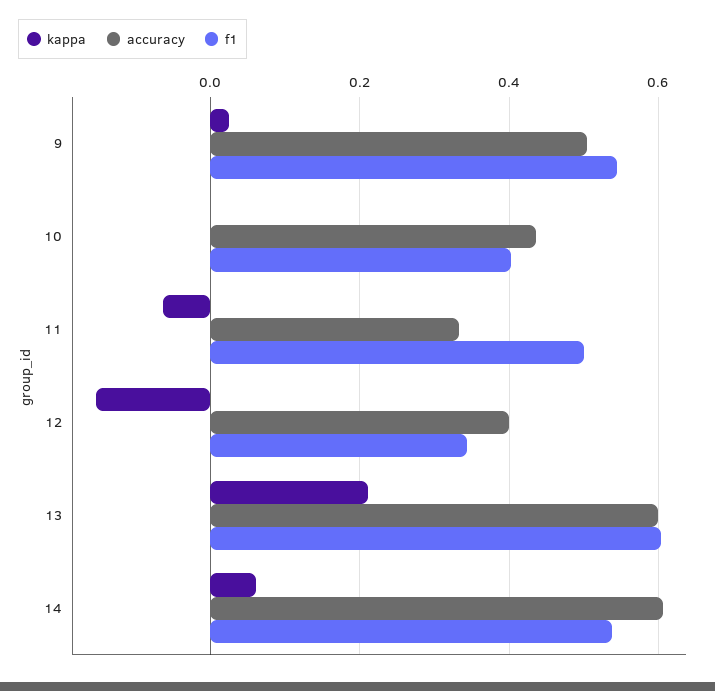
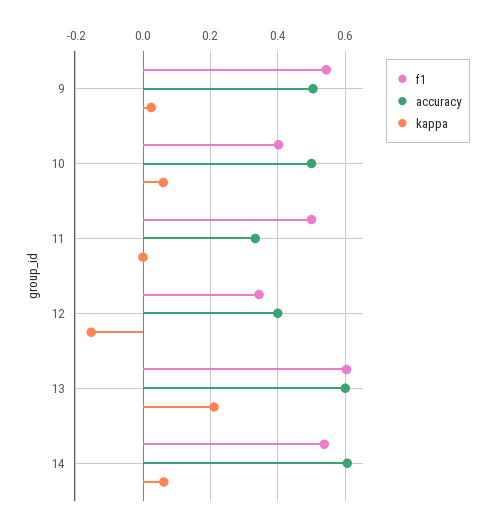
kappa, 10: 0 -> 0.06
accuracy, 10: 0.44 -> 0.5
kappa, 11: -0.06 -> 0

